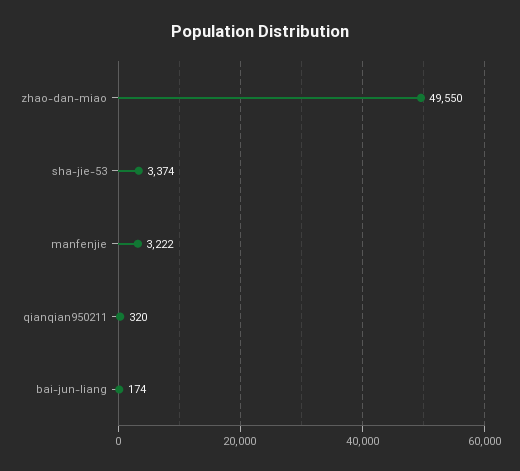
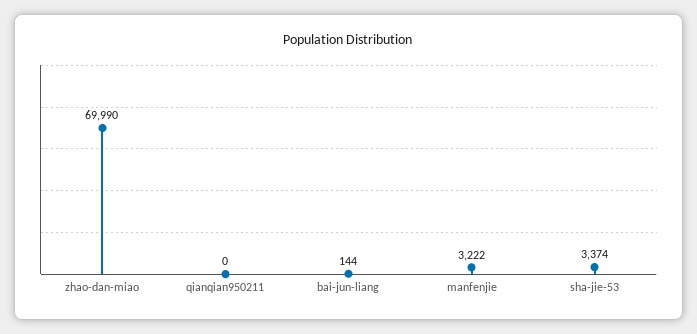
zhao-dan-miao: 49550 -> 69990
qianqian950211: 320 -> 0
bai-jun-liang: 174 -> 144

